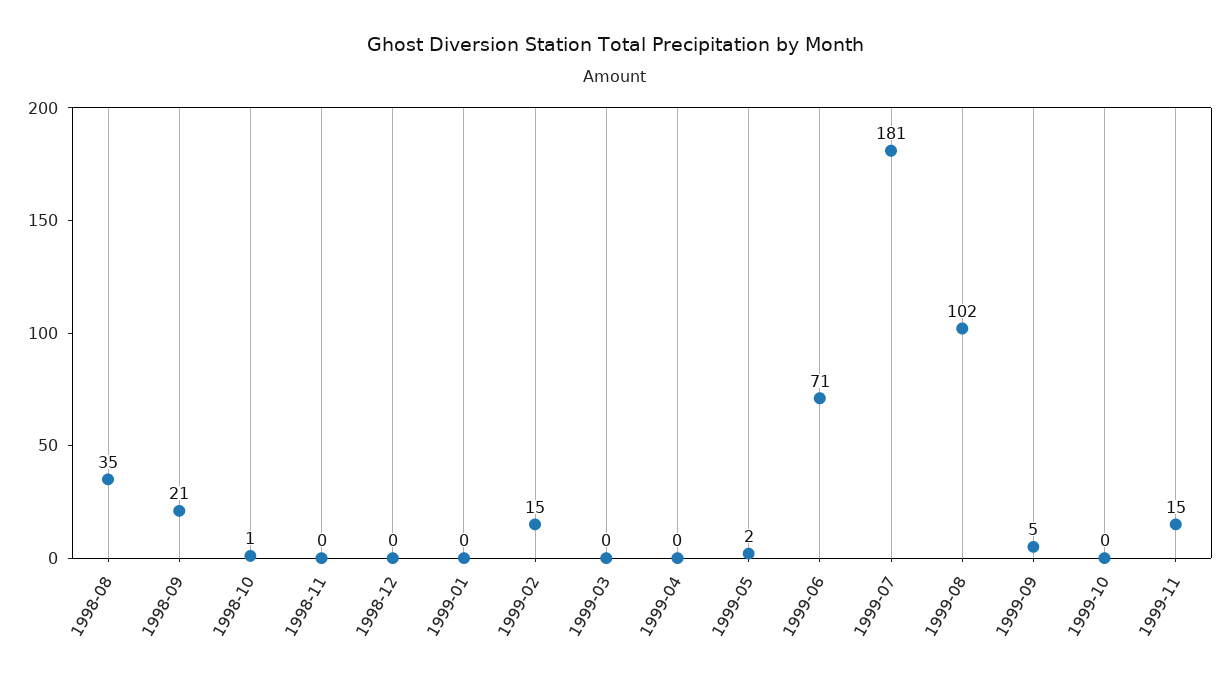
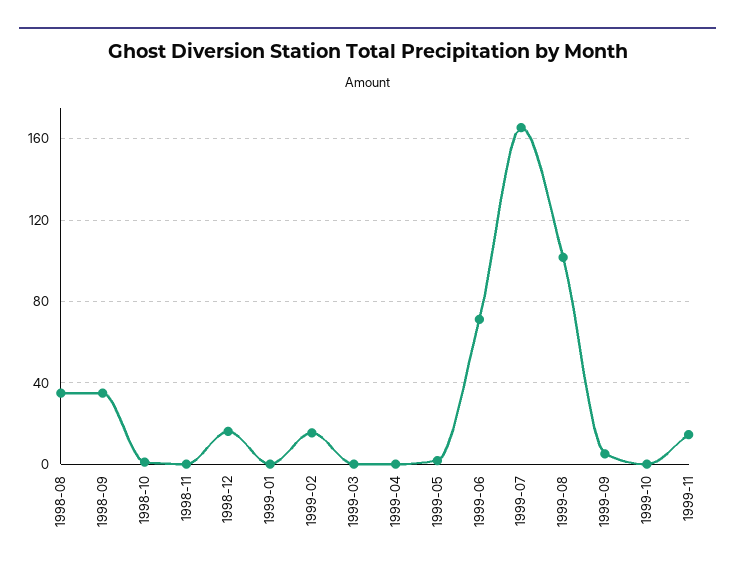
1998-09: 21 -> 35
1998-12: 0 -> 15
1999-07: 181 -> 165

